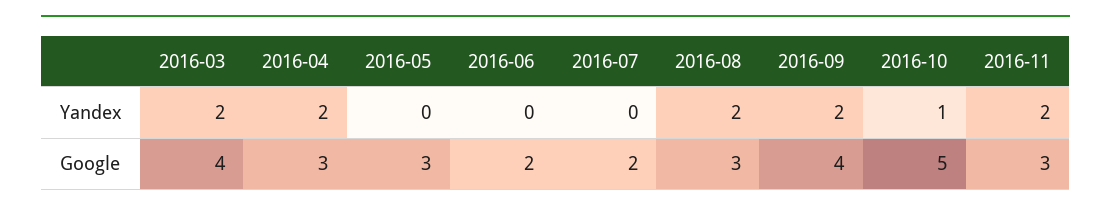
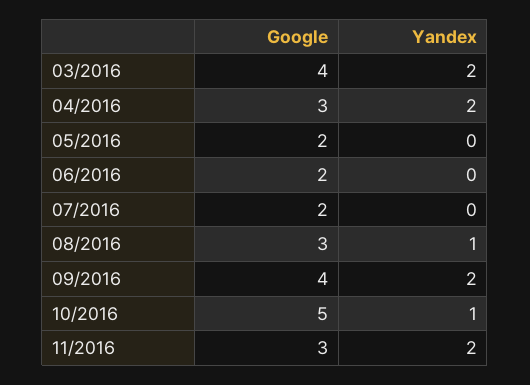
2016-08, Yandex: 2 -> 1
2016-05, Google: 3 -> 2

